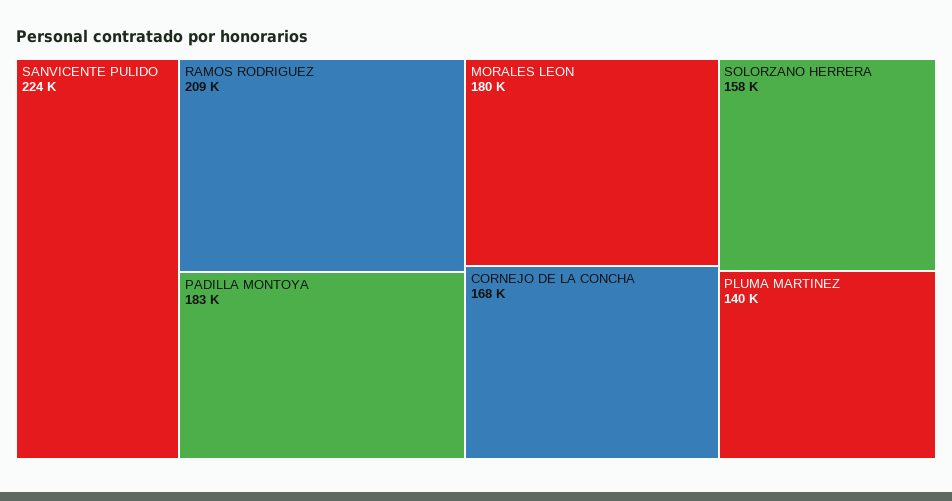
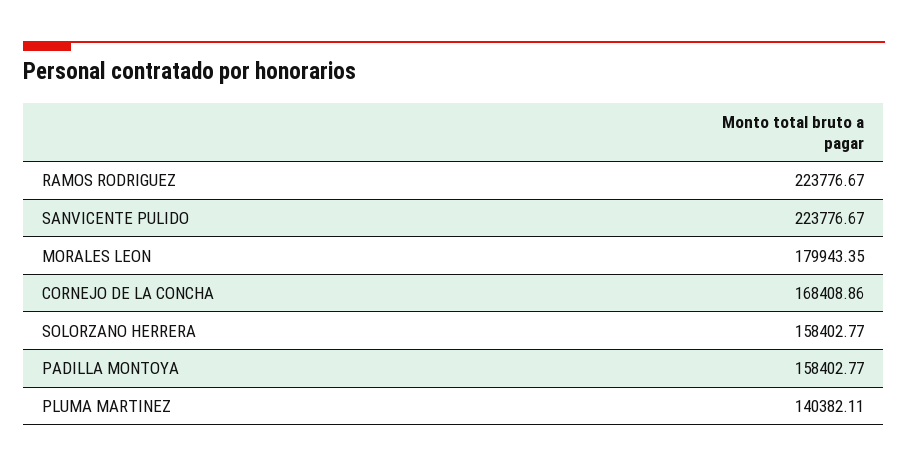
RAMOS RODRIGUEZ: 209000 -> 223776.67
PADILLA MONTOYA: 183000 -> 158402.77

